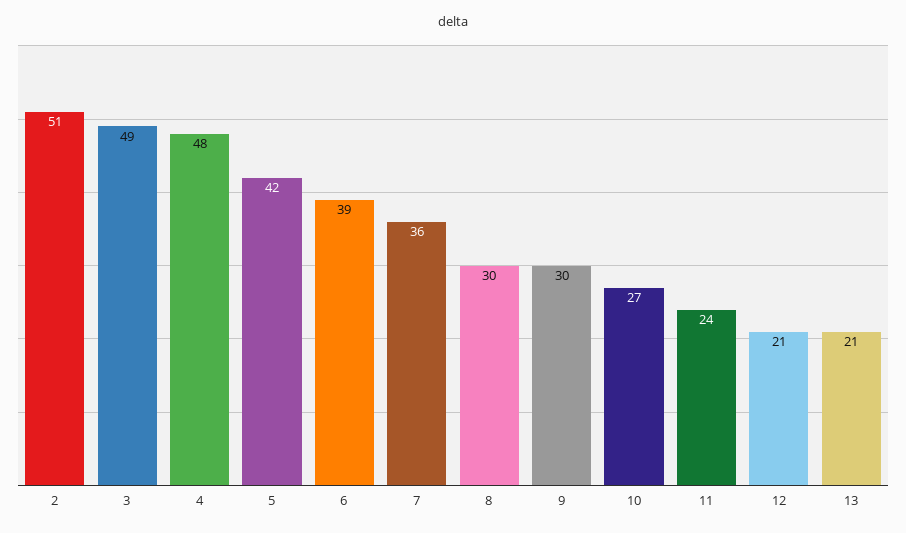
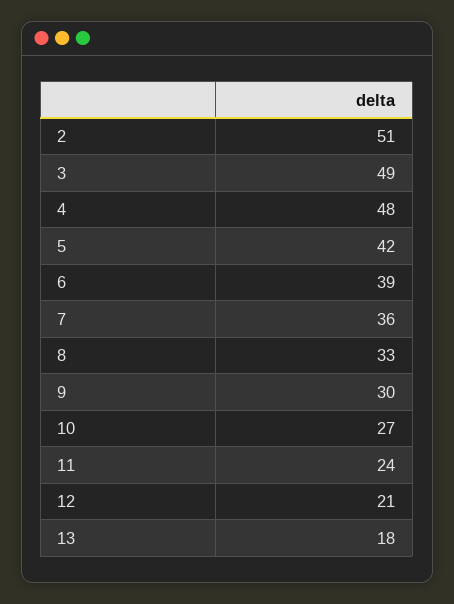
8: 30 -> 33
13: 21 -> 18

